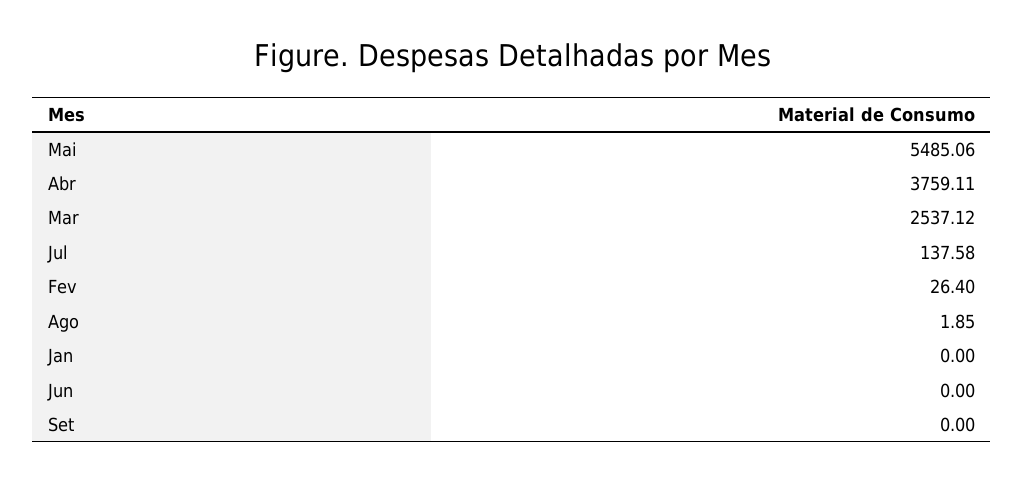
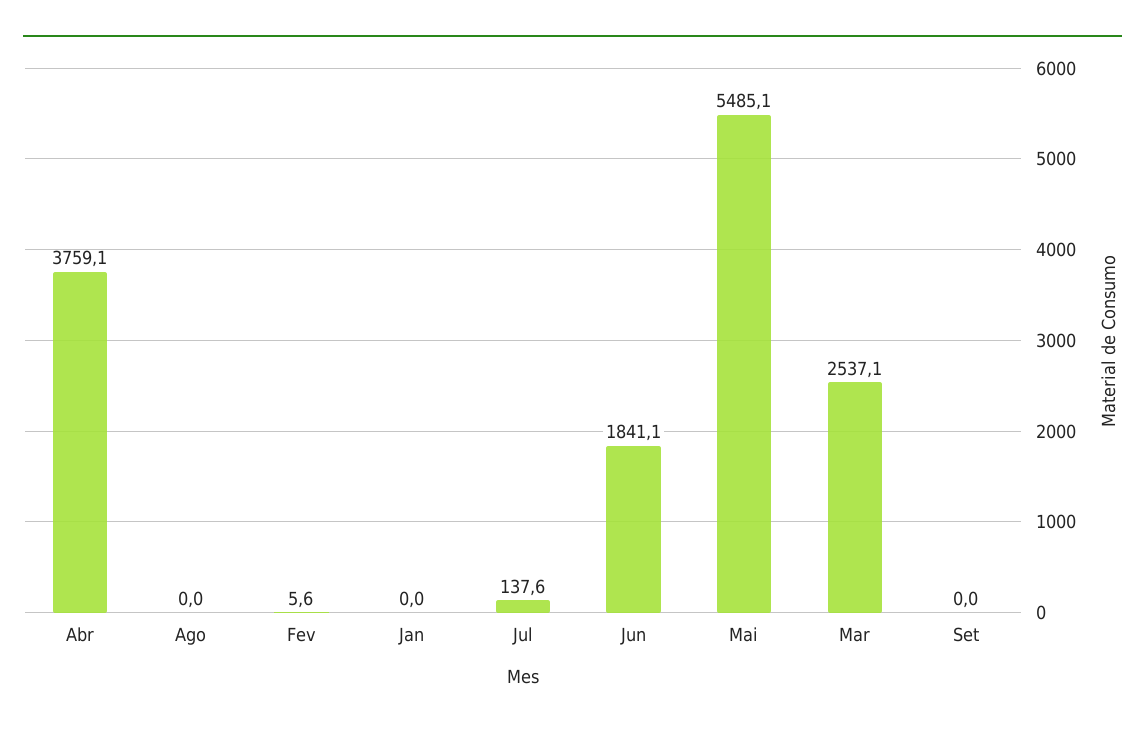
Fev: 26.4 -> 5.6
Ago: 1.85 -> 0
Jun: 0 -> 1841.1

